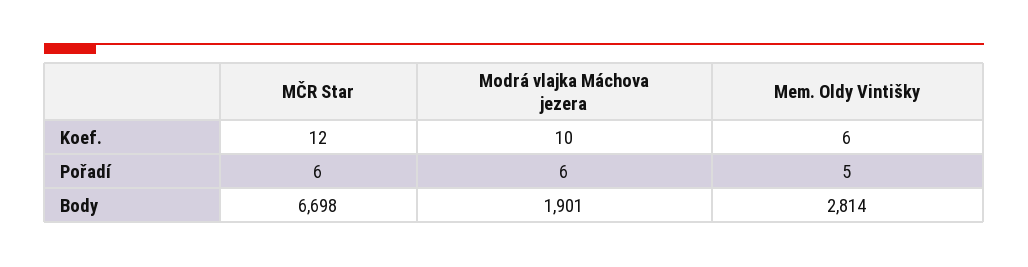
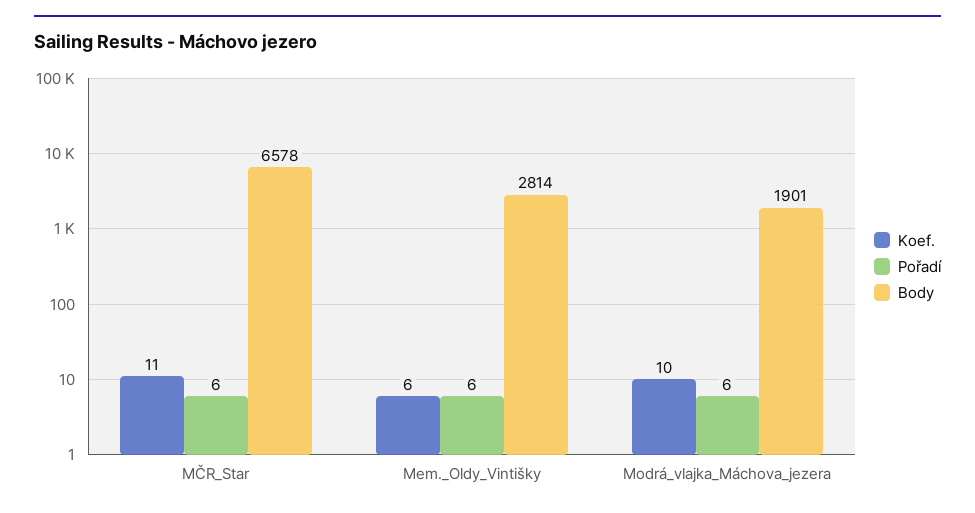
Koef., MČR Star: 12 -> 11
Pořadí, Mem. Oldy Vintišky: 5 -> 6
Body, MČR Star: 6698 -> 6578

